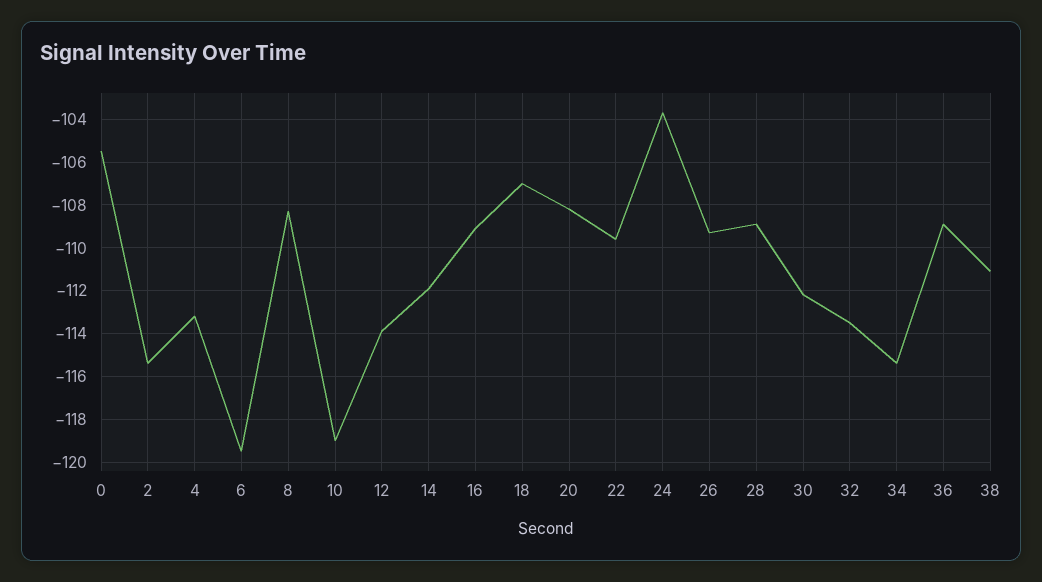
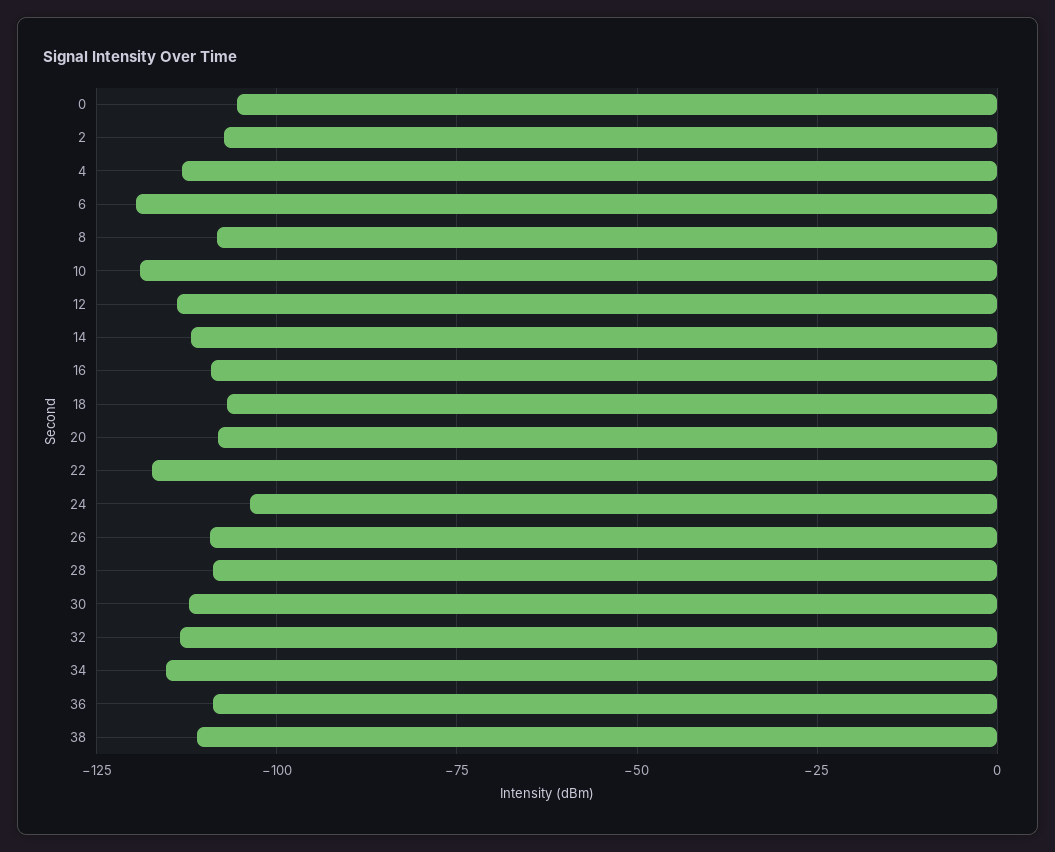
2: -115.5 -> -107.5
22: -109.5 -> -117.5

